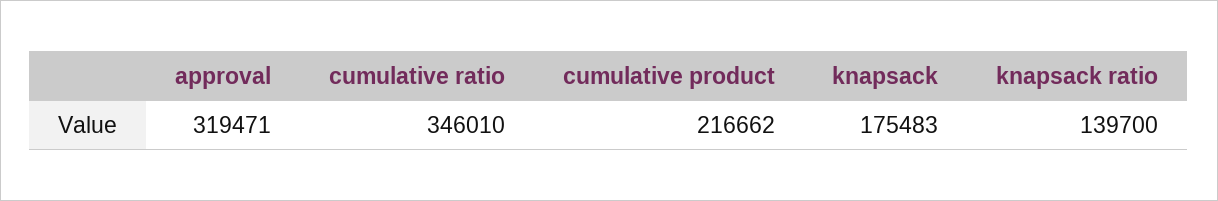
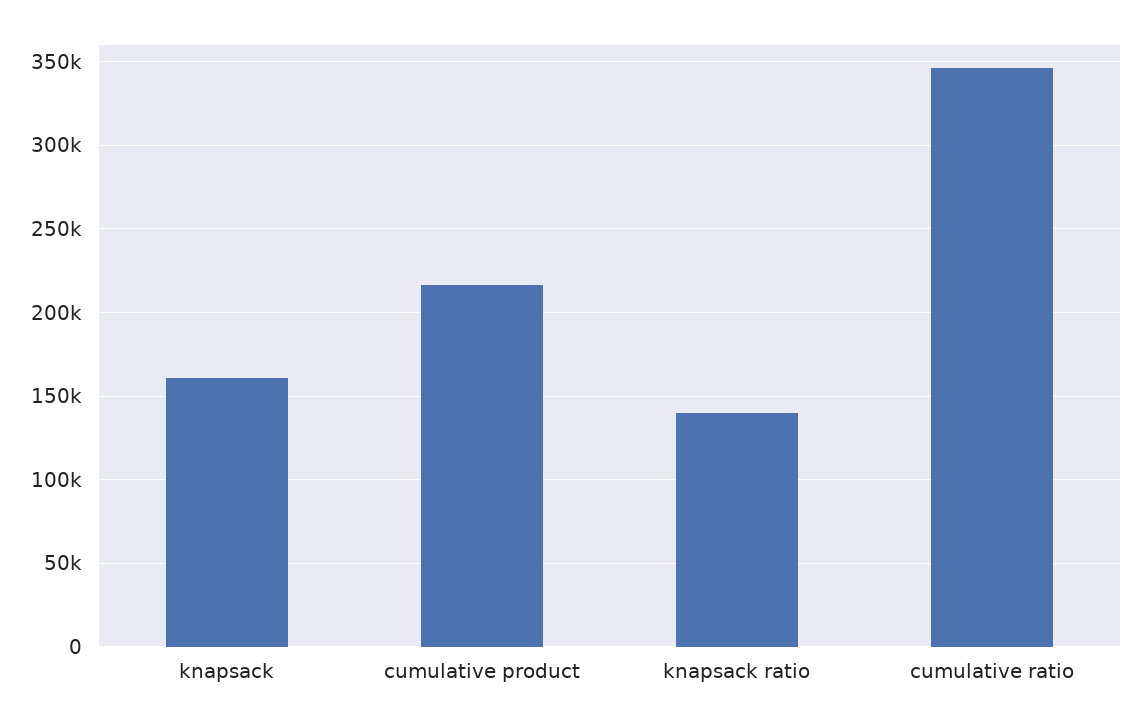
approval: 319471 -> none
knapsack: 175483 -> 160000

